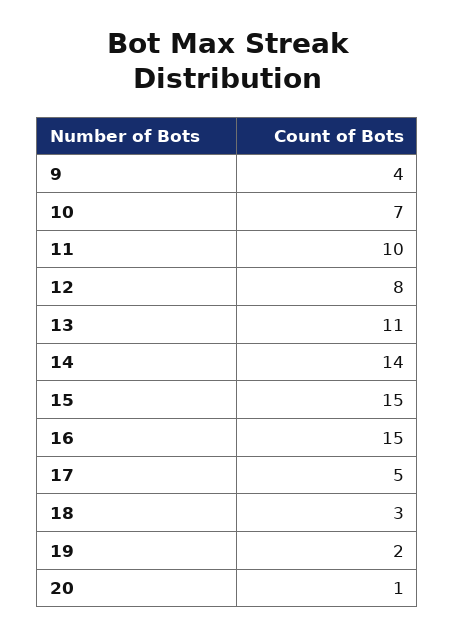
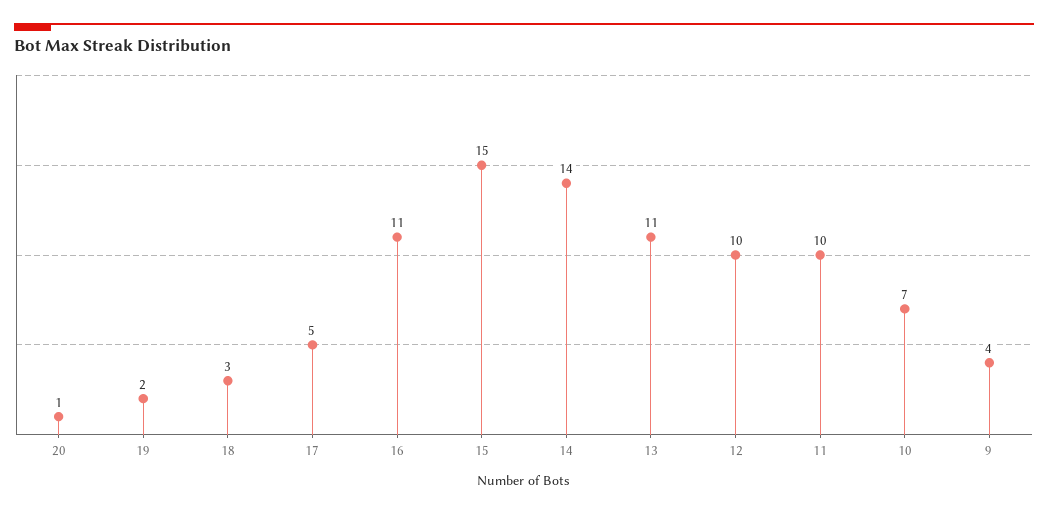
12: 8 -> 10
16: 15 -> 11

